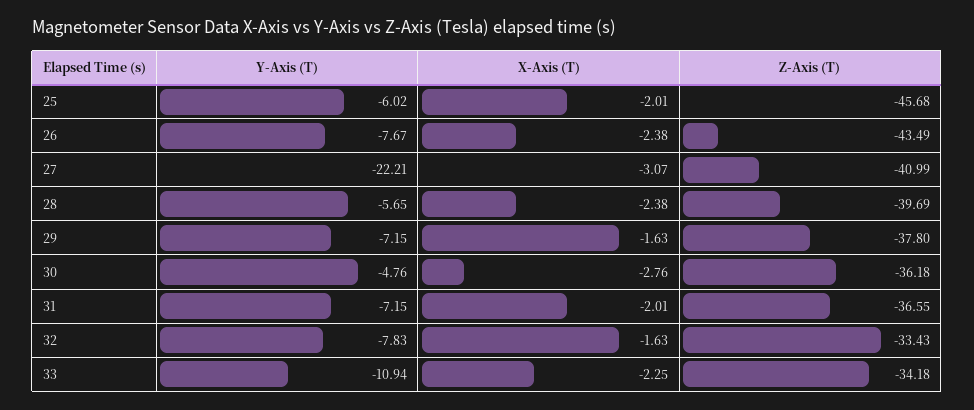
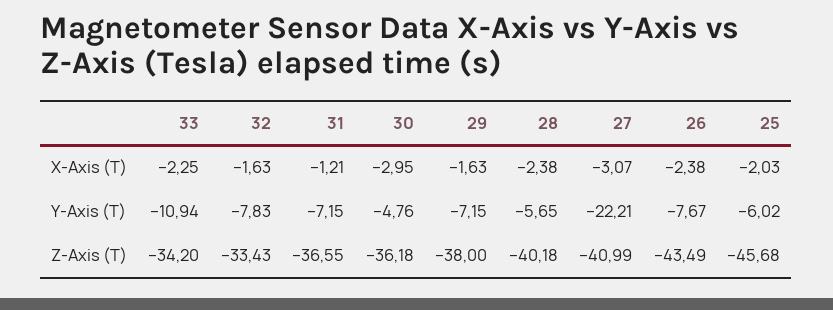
X-Axis (T), 25: -2.01 -> -2.03
Z-Axis (T), 28: -39.69 -> -40.18
Z-Axis (T), 29: -37.8 -> -38
X-Axis (T), 30: -2.76 -> -2.95
X-Axis (T), 31: -2.01 -> -1.21
Z-Axis (T), 33: -34.18 -> -34.2

